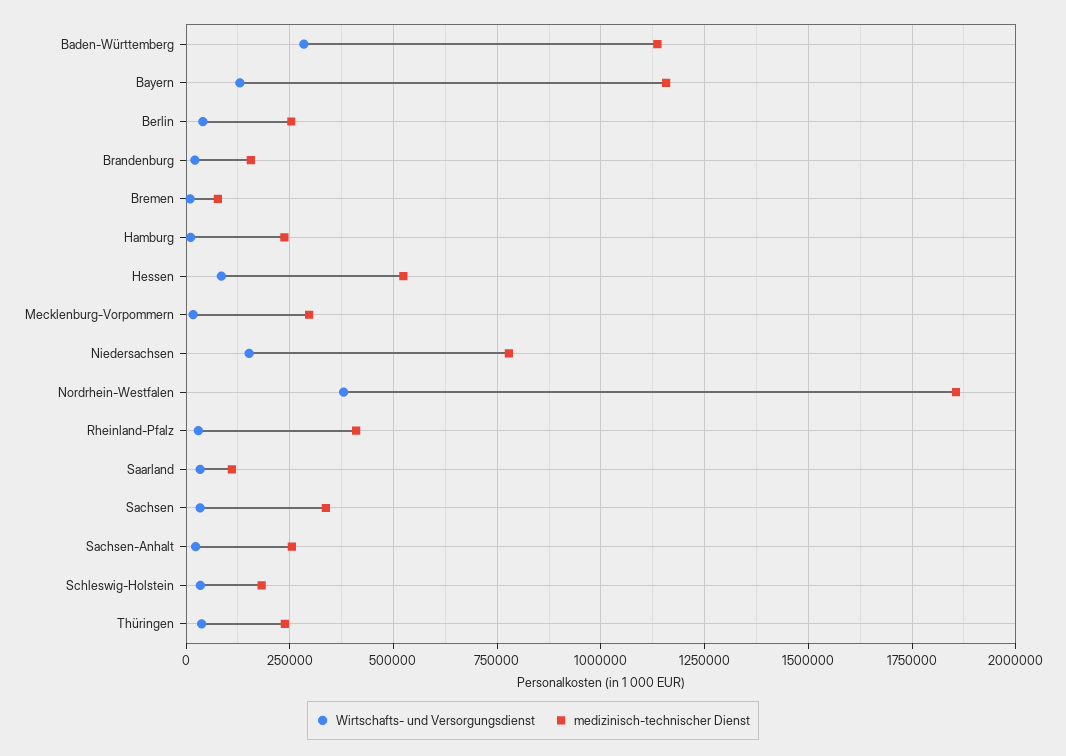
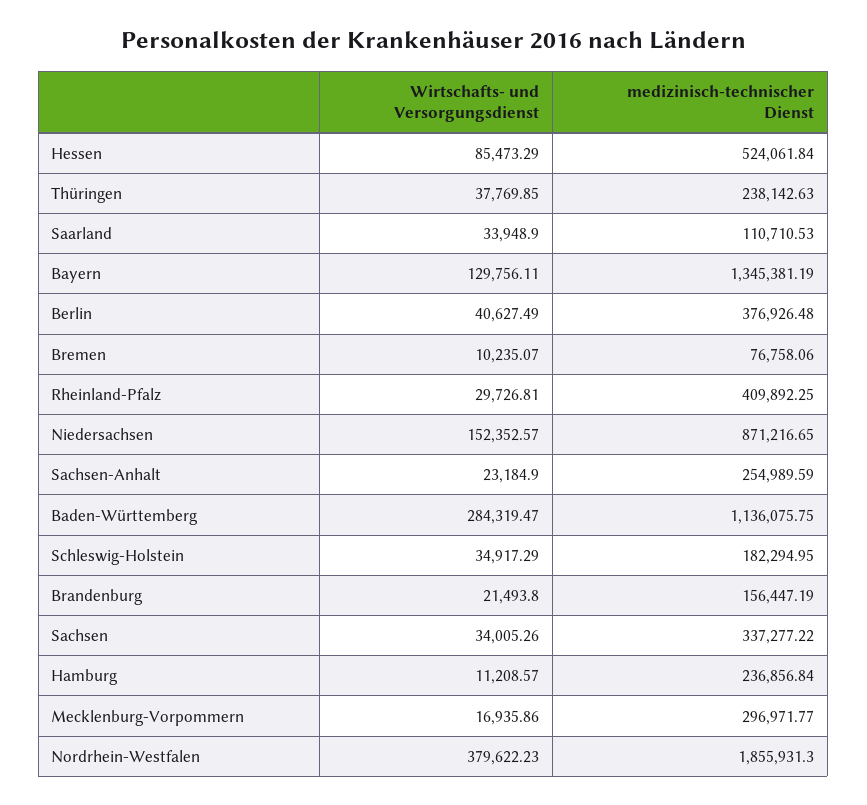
medizinisch-technischer Dienst, Bayern: 1150000 -> 1345381.19
medizinisch-technischer Dienst, Berlin: 250000 -> 376926.48
medizinisch-technischer Dienst, Niedersachsen: 775000 -> 871216.65

